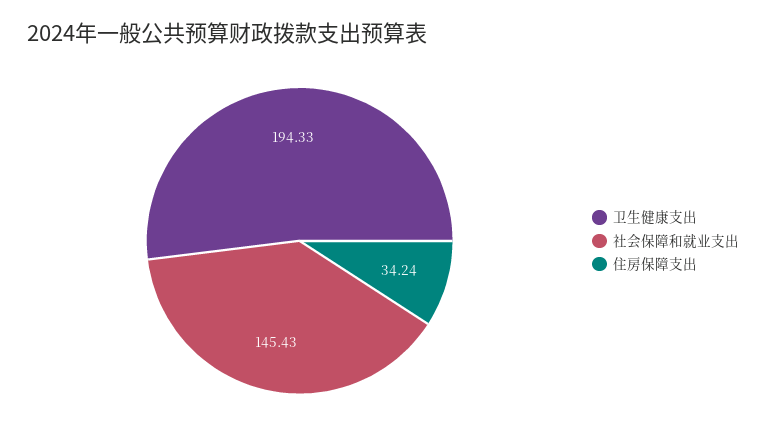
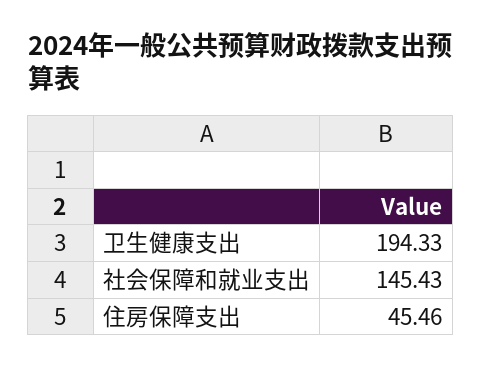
住房保障支出: 34.24 -> 45.46

